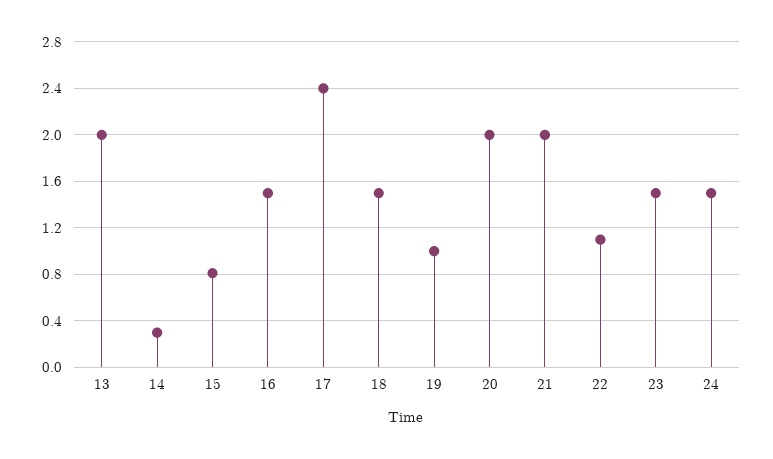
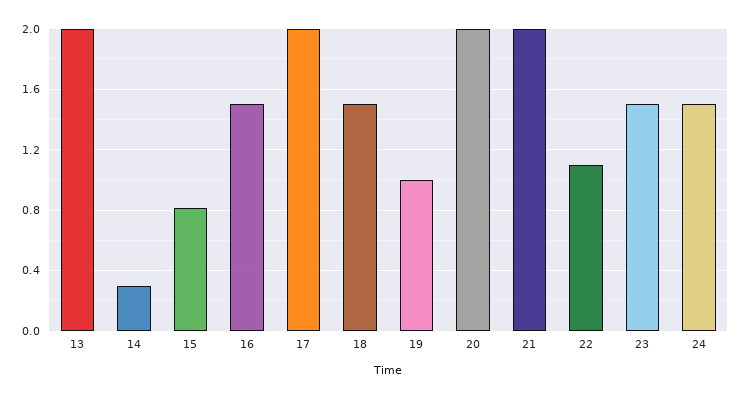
17: 2.4 -> 2

